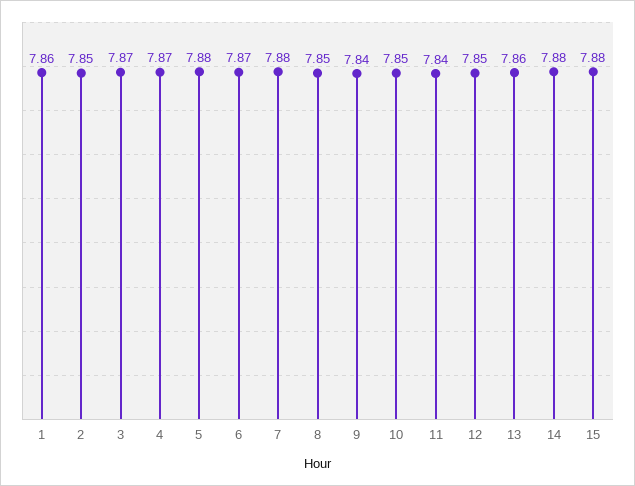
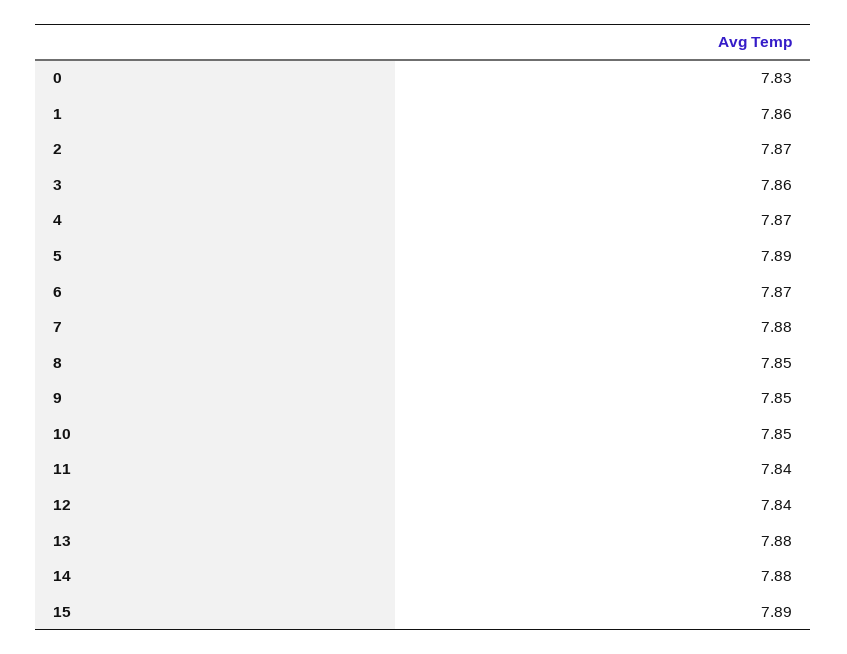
2: 7.85 -> 7.87
3: 7.87 -> 7.86
5: 7.88 -> 7.89
9: 7.84 -> 7.85
12: 7.85 -> 7.84
13: 7.86 -> 7.88
15: 7.88 -> 7.89
0: none -> 7.83

